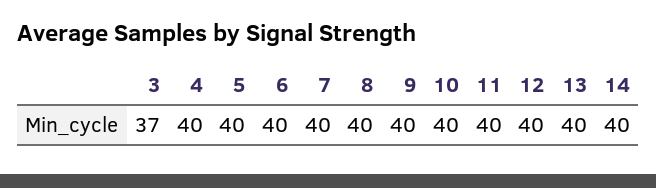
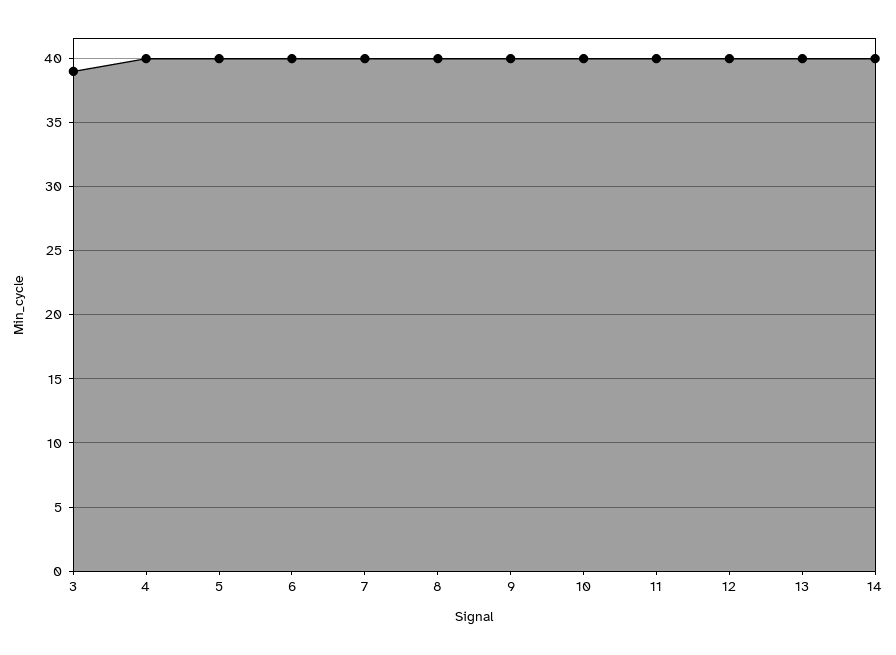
3: 37 -> 39

